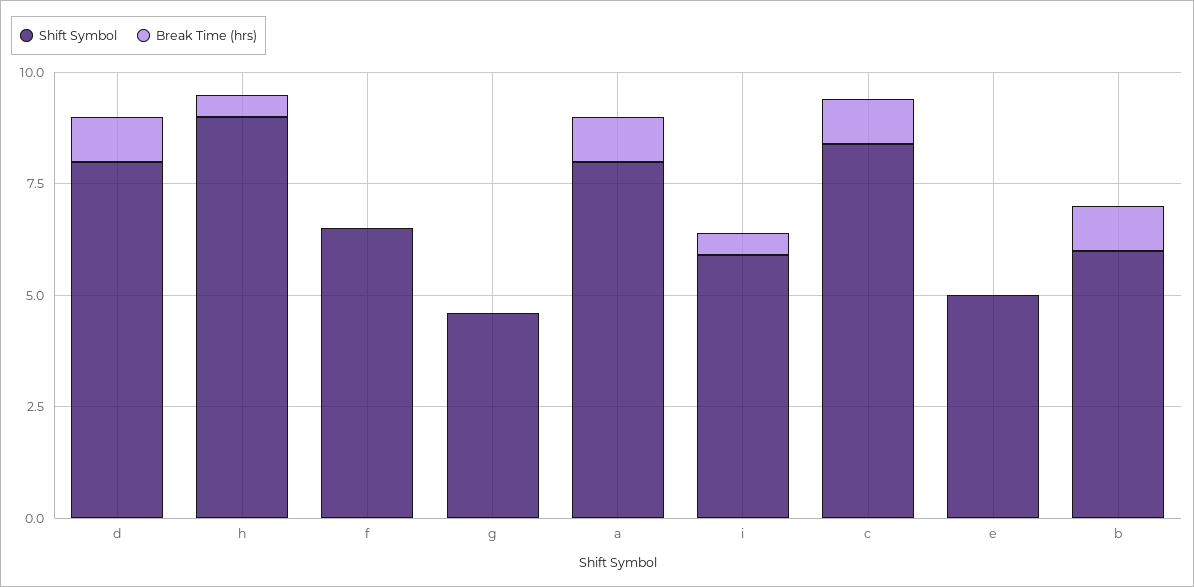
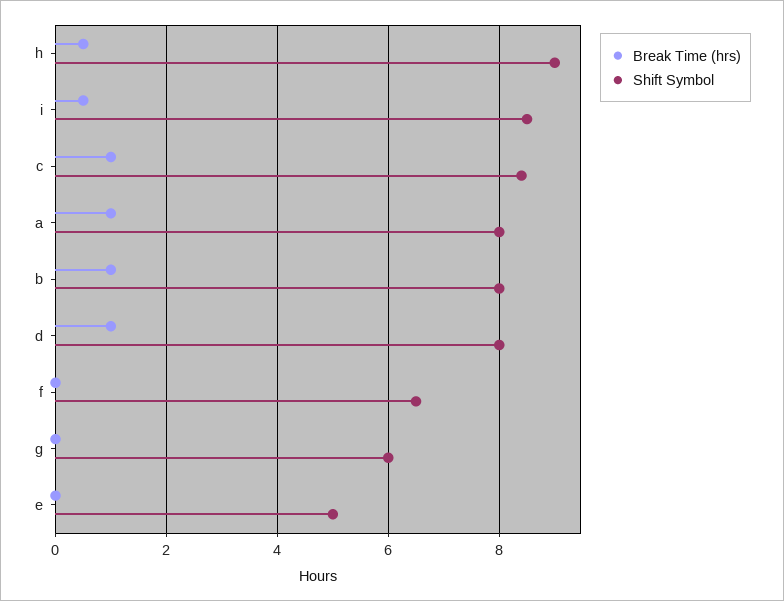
Shift Symbol, g: 4.5 -> 6
Shift Symbol, i: 6 -> 8.5
Shift Symbol, b: 6 -> 8

